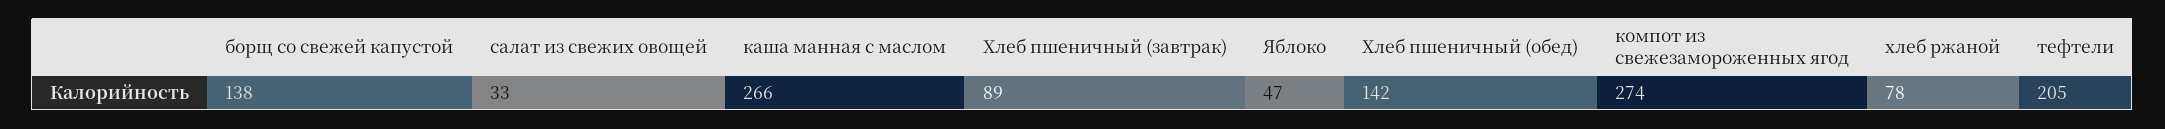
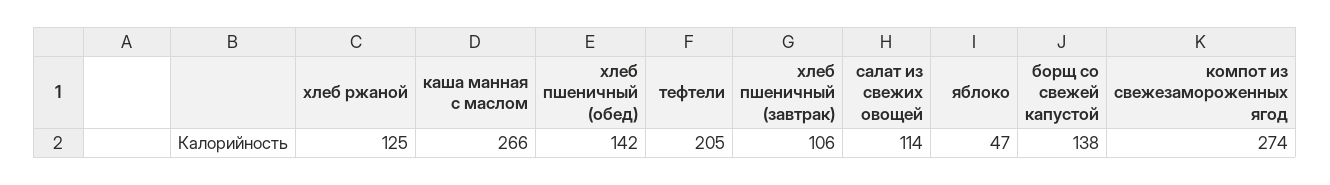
салат из свежих овощей: 33 -> 114
Хлеб пшеничный (завтрак): 89 -> 106
хлеб ржаной: 78 -> 125

